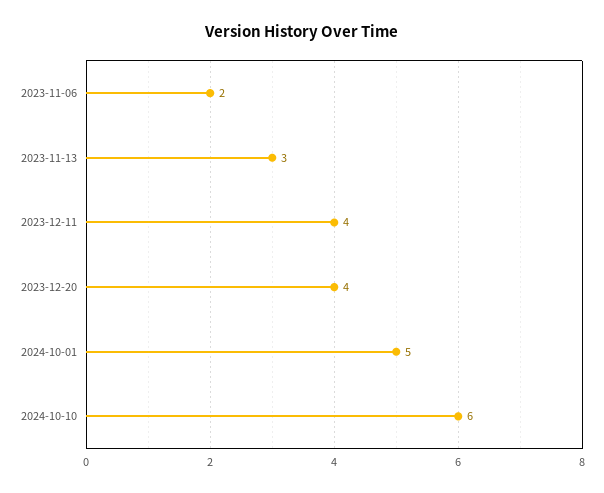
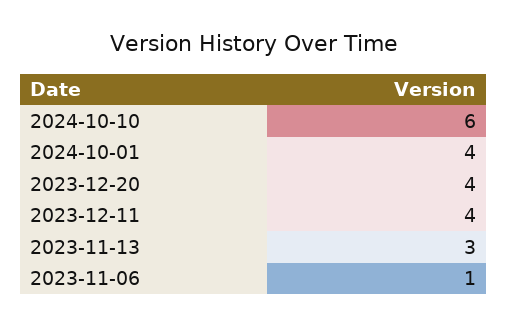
2023-11-06: 2 -> 1
2024-10-01: 5 -> 4

